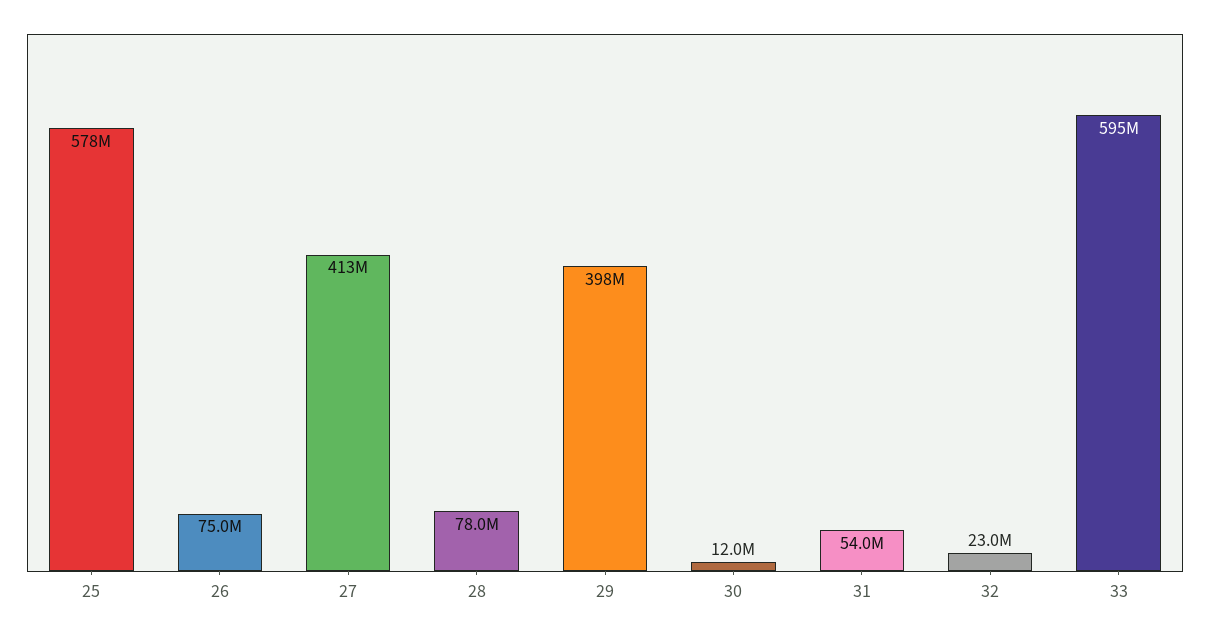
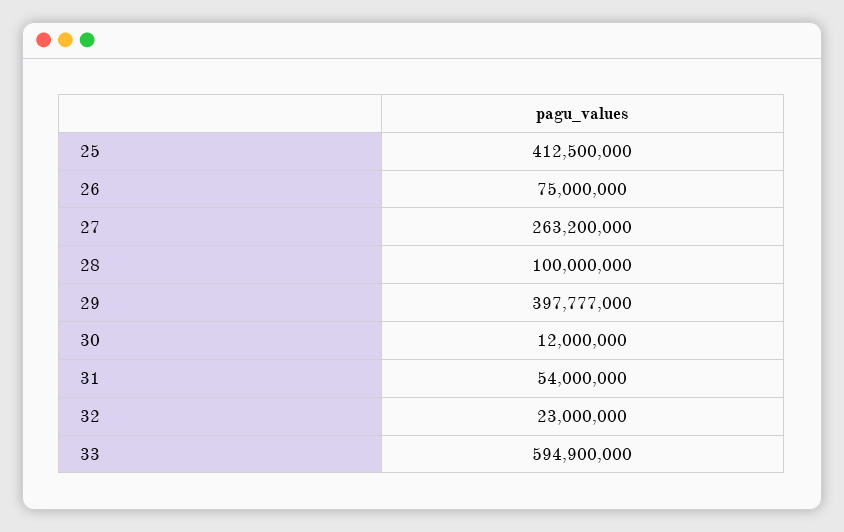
25: 578000000 -> 412500000
27: 413000000 -> 263200000
28: 78000000 -> 100000000

